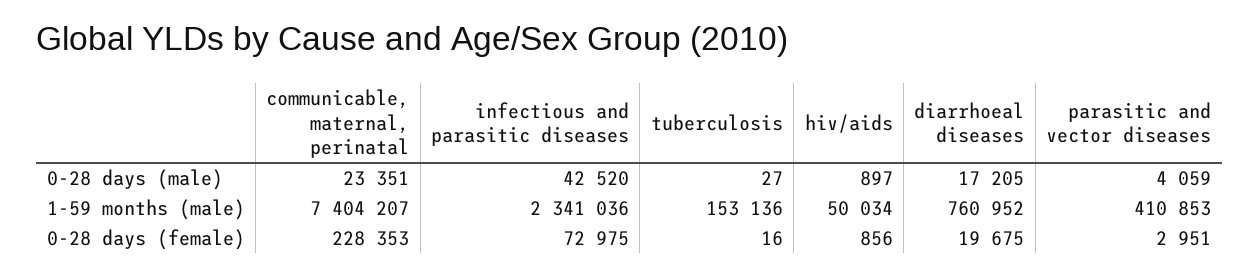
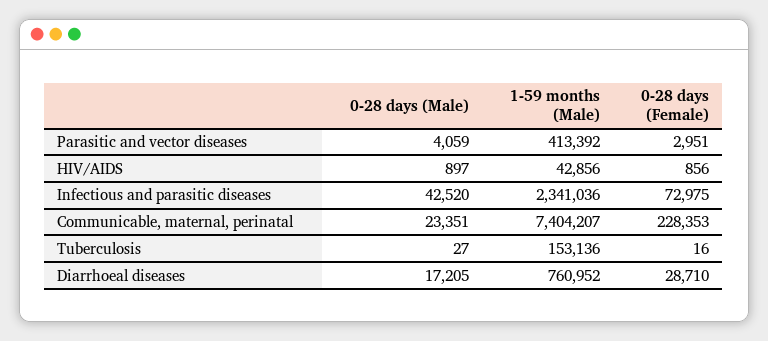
hiv/aids, 1-59 months (male): 50034 -> 42856
parasitic and vector diseases, 1-59 months (male): 410853 -> 413392
diarrhoeal diseases, 0-28 days (female): 19675 -> 28710

